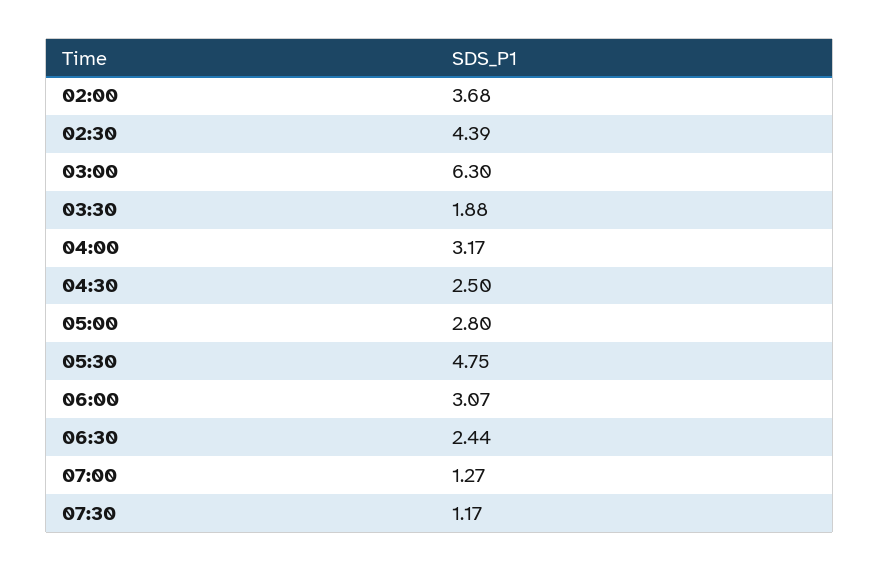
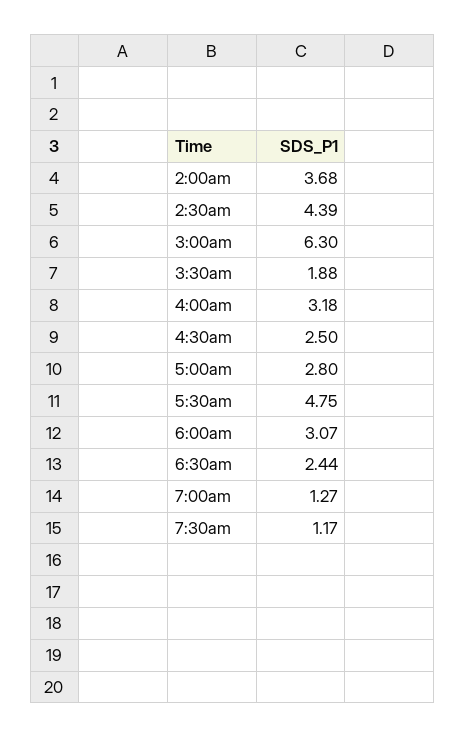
04:00: 3.17 -> 3.18

